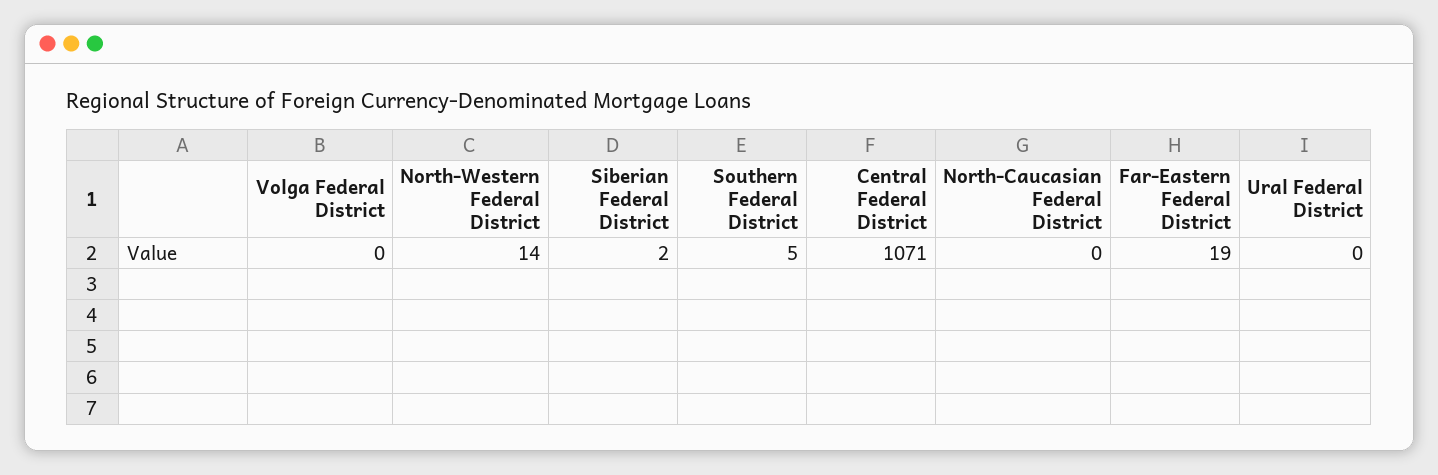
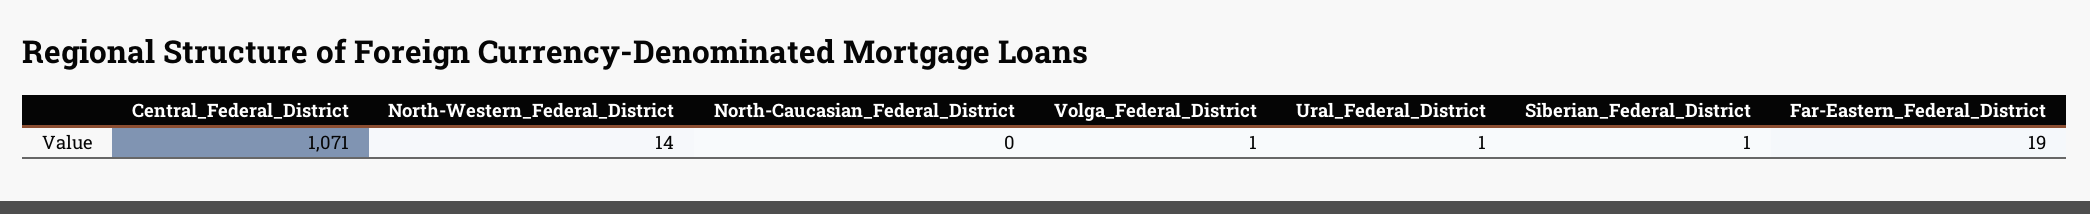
Volga Federal District: 0 -> 1
Siberian Federal District: 2 -> 1
Southern Federal District: 5 -> none
Ural Federal District: 0 -> 1

